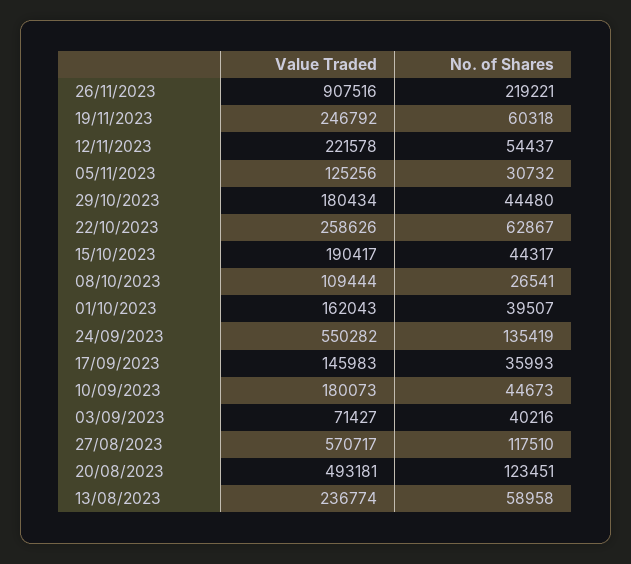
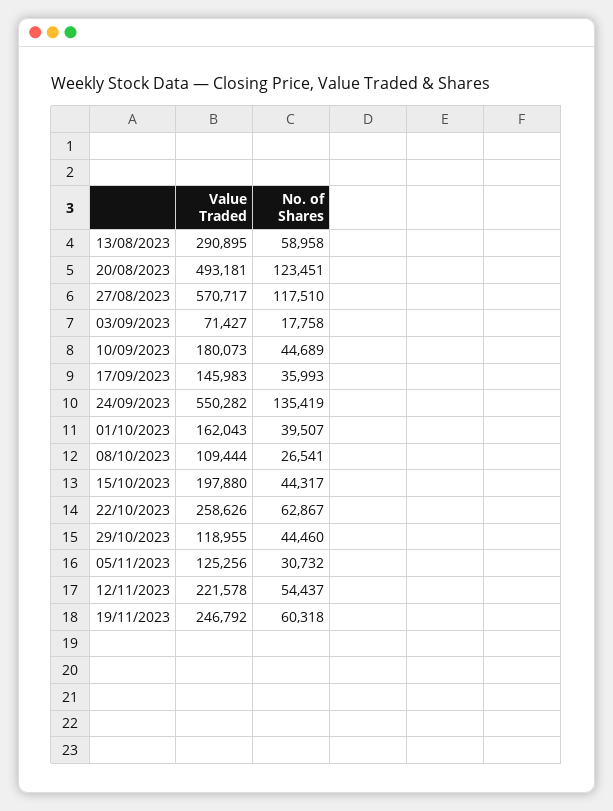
Value Traded, 26/11/2023: 907516 -> none
No. of Shares, 26/11/2023: 219221 -> none
Value Traded, 29/10/2023: 180434 -> 118955
No. of Shares, 29/10/2023: 44480 -> 44460
Value Traded, 15/10/2023: 190417 -> 197880
No. of Shares, 10/09/2023: 44673 -> 44689
No. of Shares, 03/09/2023: 40216 -> 17758
Value Traded, 13/08/2023: 236774 -> 290895

